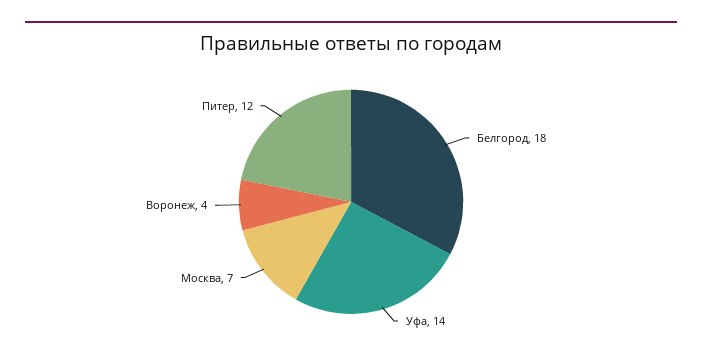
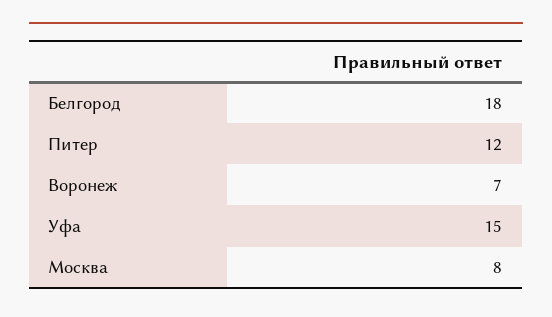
Уфа: 14 -> 15
Москва: 7 -> 8
Воронеж: 4 -> 7

